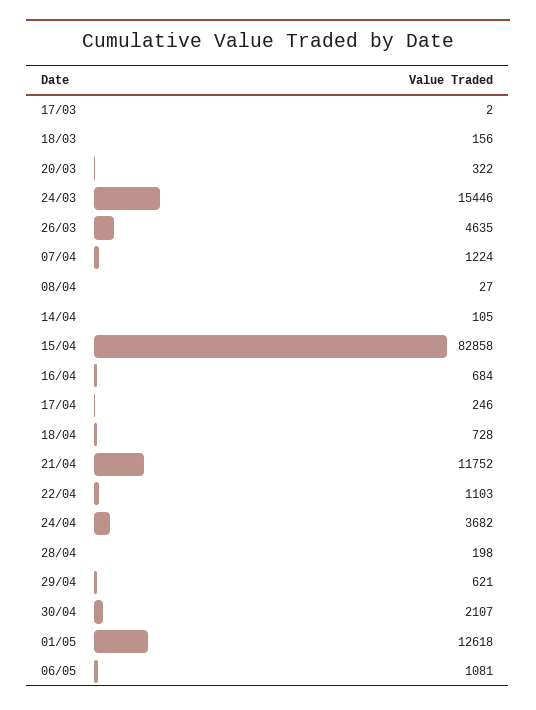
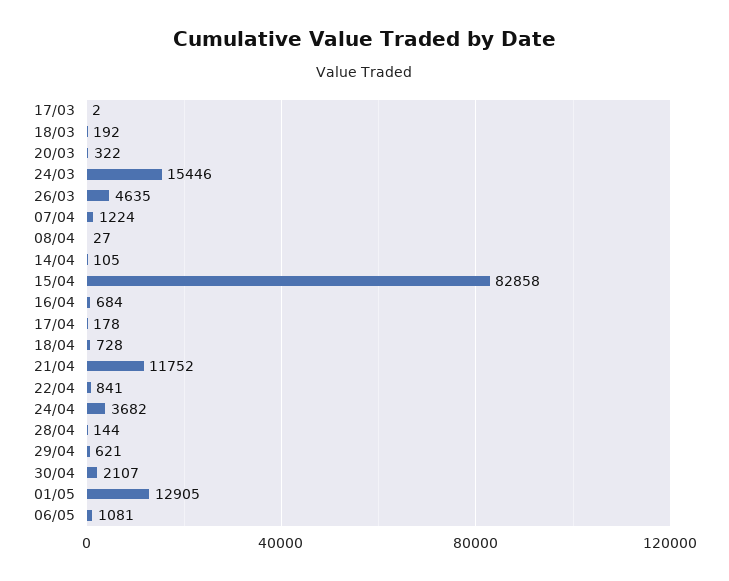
18/03: 156 -> 192
17/04: 246 -> 178
22/04: 1103 -> 841
28/04: 198 -> 144
01/05: 12618 -> 12905

